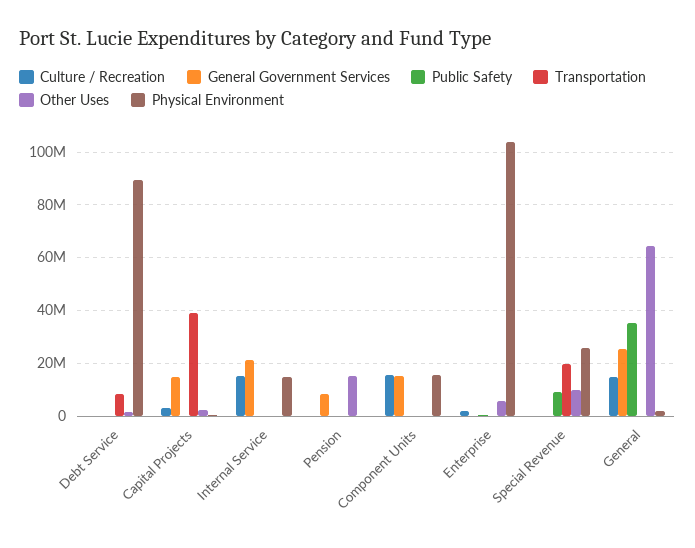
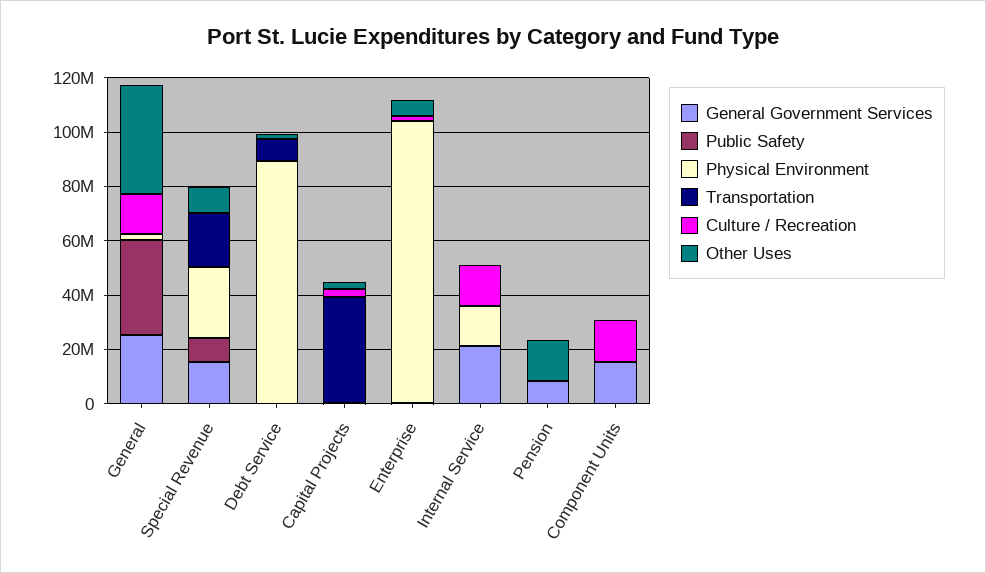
General Government Services, Capital Projects: 15000000 -> 0
Physical Environment, Component Units: 15000000 -> 0
General Government Services, Special Revenue: 0 -> 15000000
Other Uses, General: 65000000 -> 40000000

